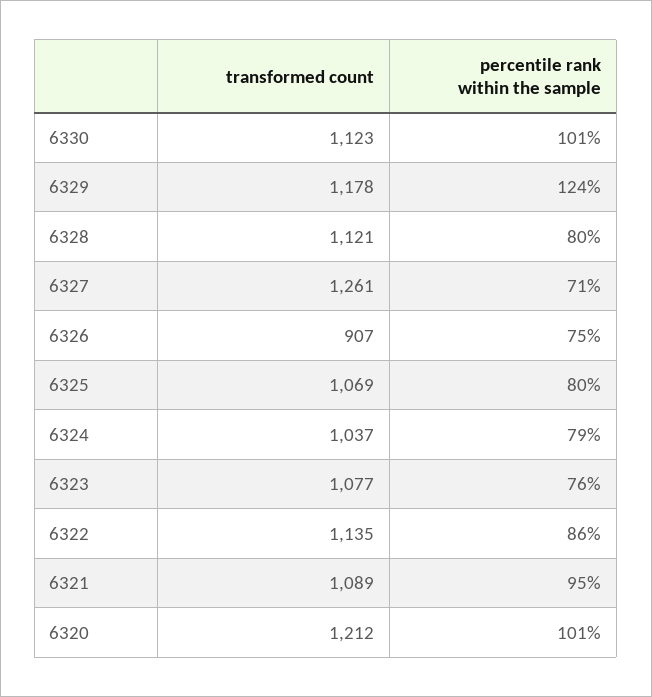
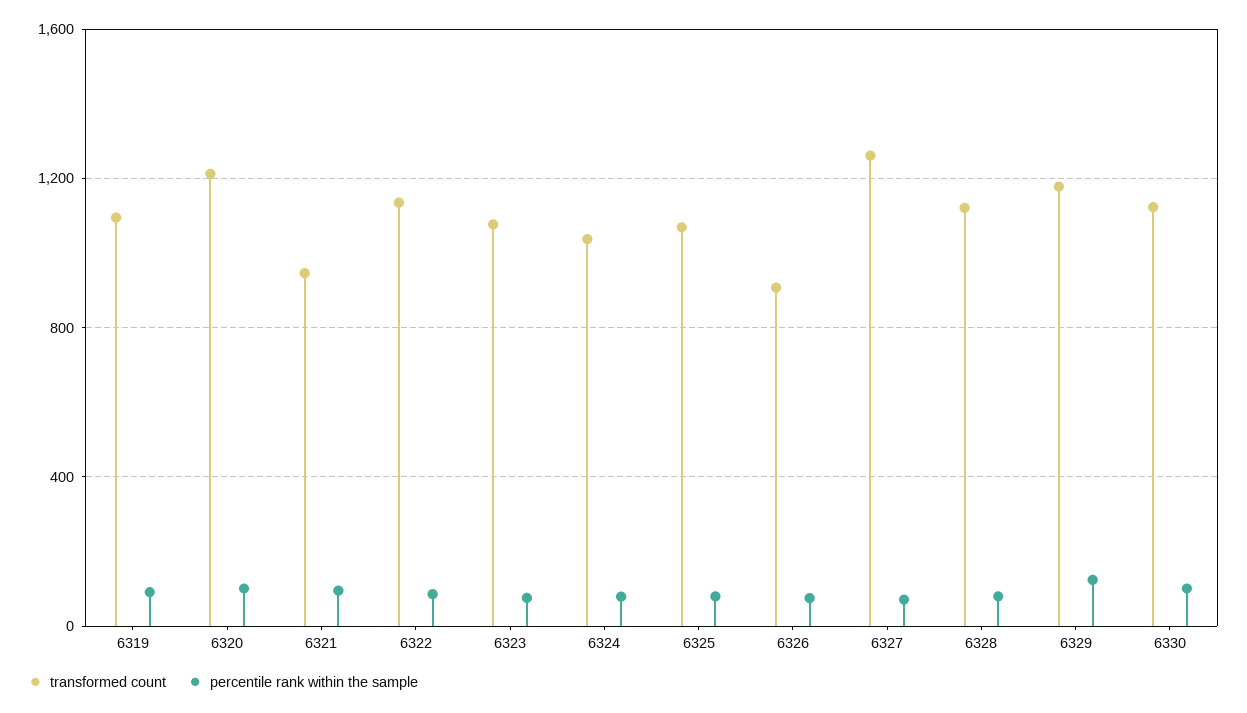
transformed count, 6321: 1089 -> 950
transformed count, 6319: none -> 1100
percentile rank within the sample, 6319: none -> 100

